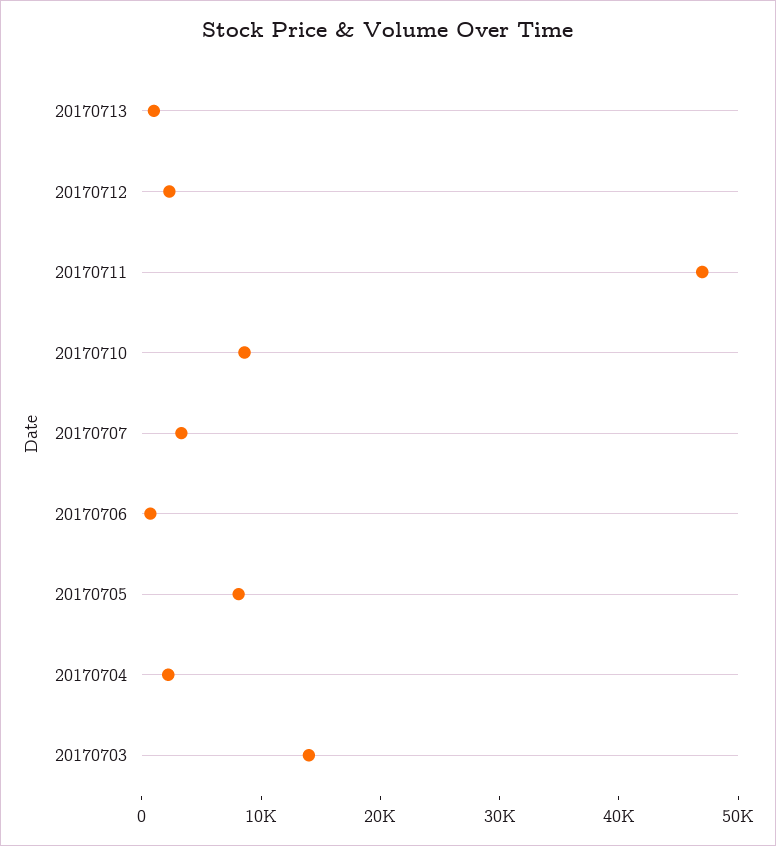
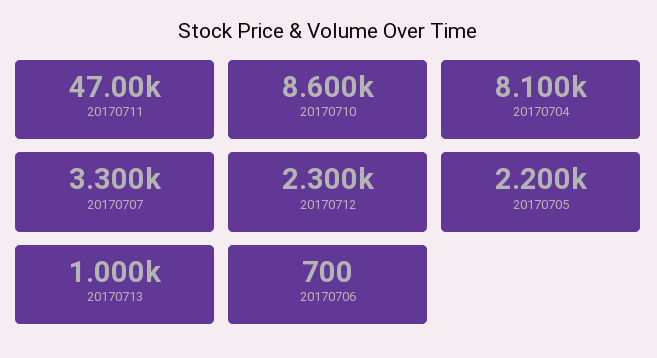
20170705: 8000 -> 2200
20170704: 2000 -> 8100
20170703: 14000 -> none

